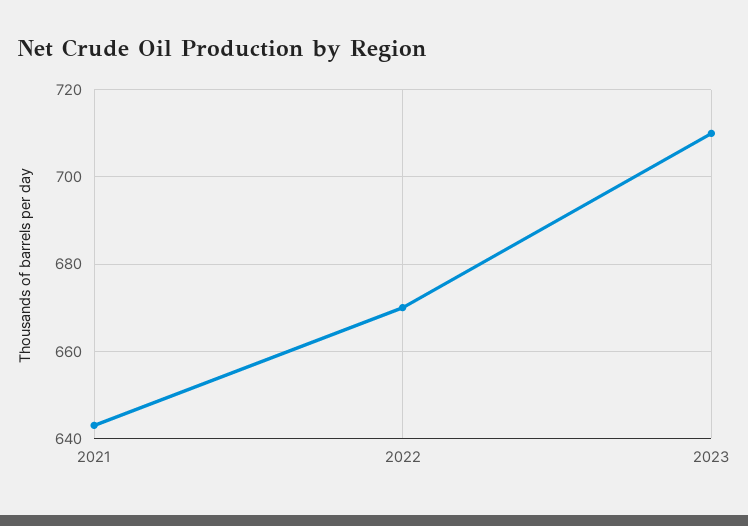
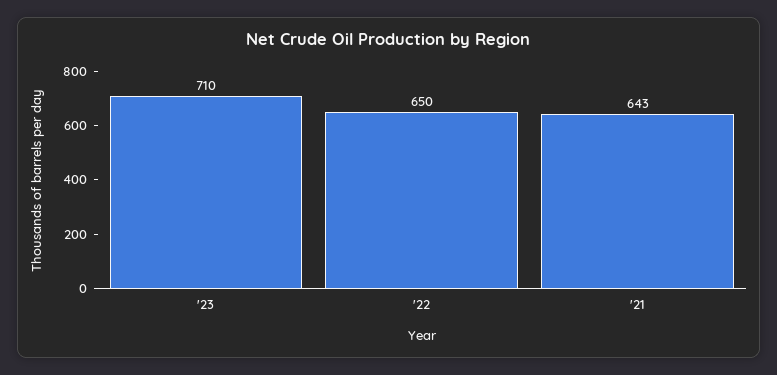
2022: 670 -> 650

